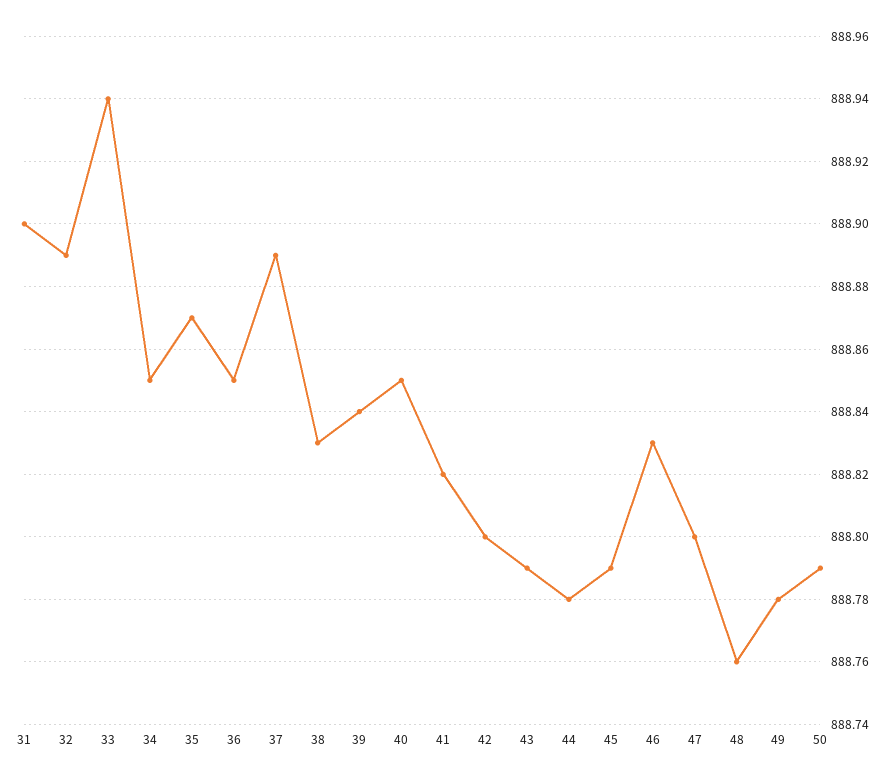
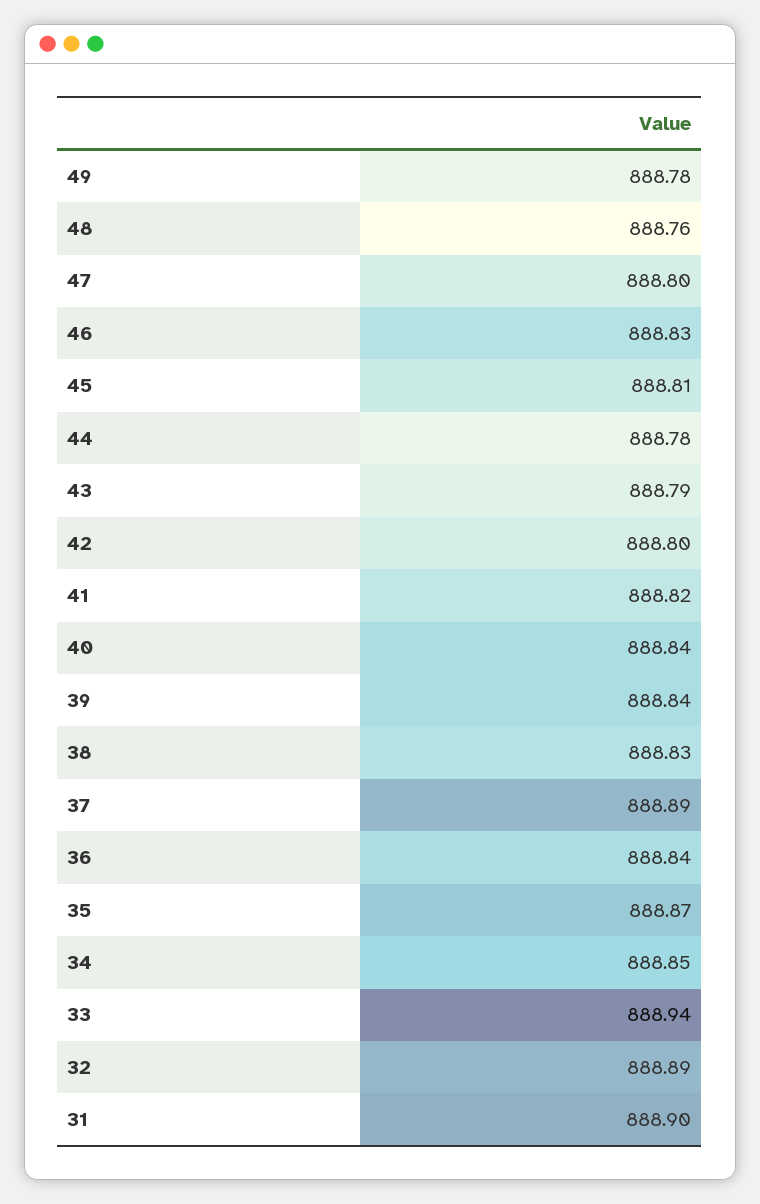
36: 888.85 -> 888.84
40: 888.85 -> 888.84
45: 888.79 -> 888.81
50: 888.79 -> none

